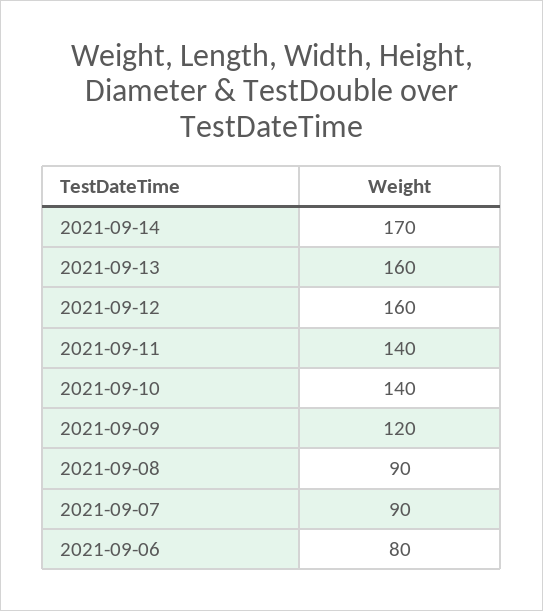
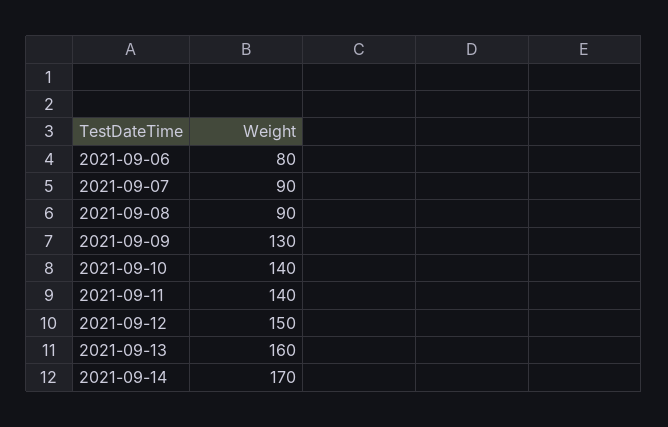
2021-09-12: 160 -> 150
2021-09-09: 120 -> 130

